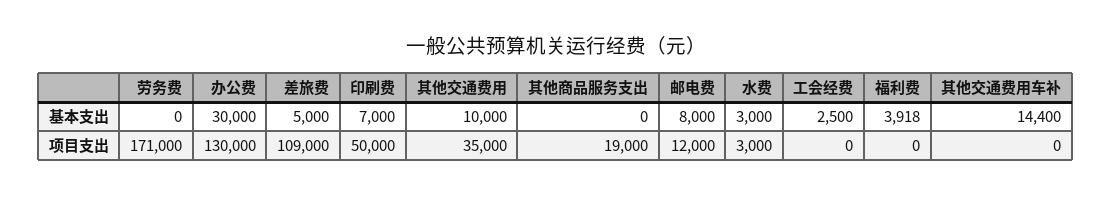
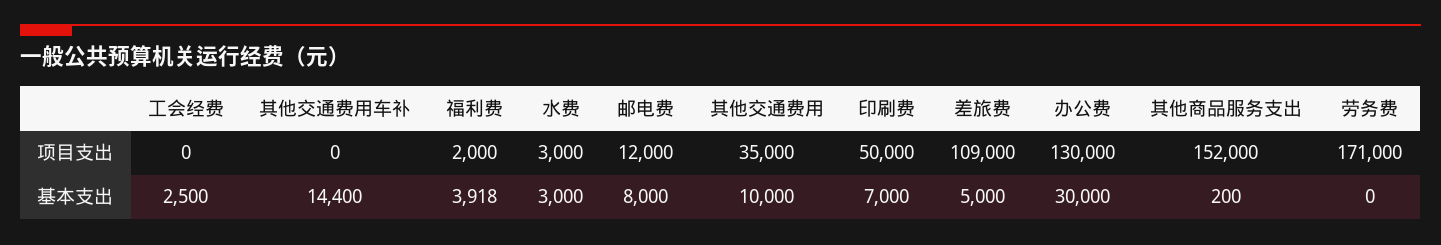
其他商品服务支出, 基本支出: 0 -> 200
其他商品服务支出, 项目支出: 19000 -> 152000
福利费, 项目支出: 0 -> 2000

